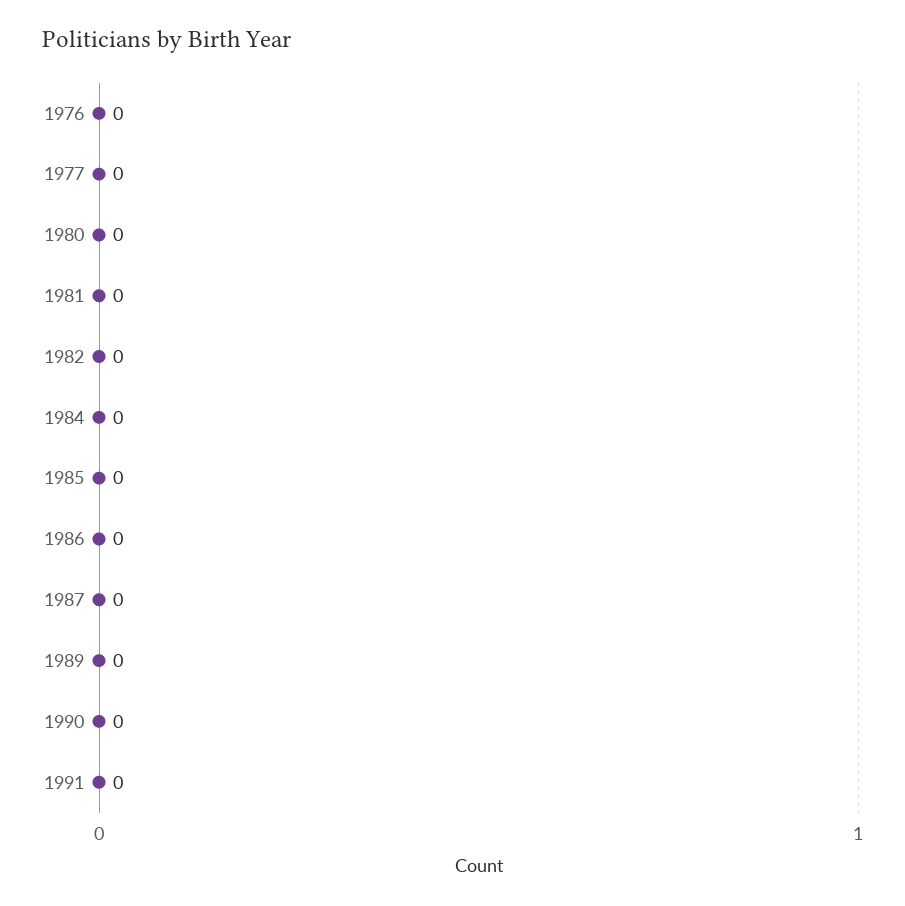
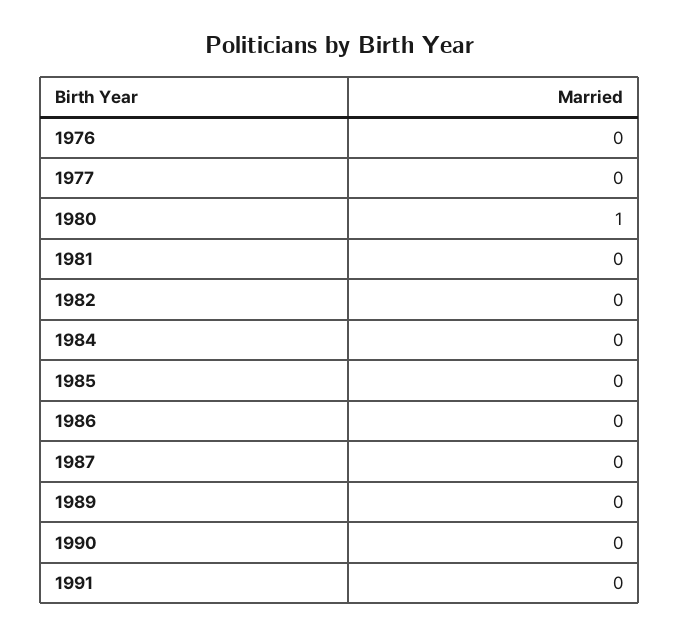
1980: 0 -> 1

